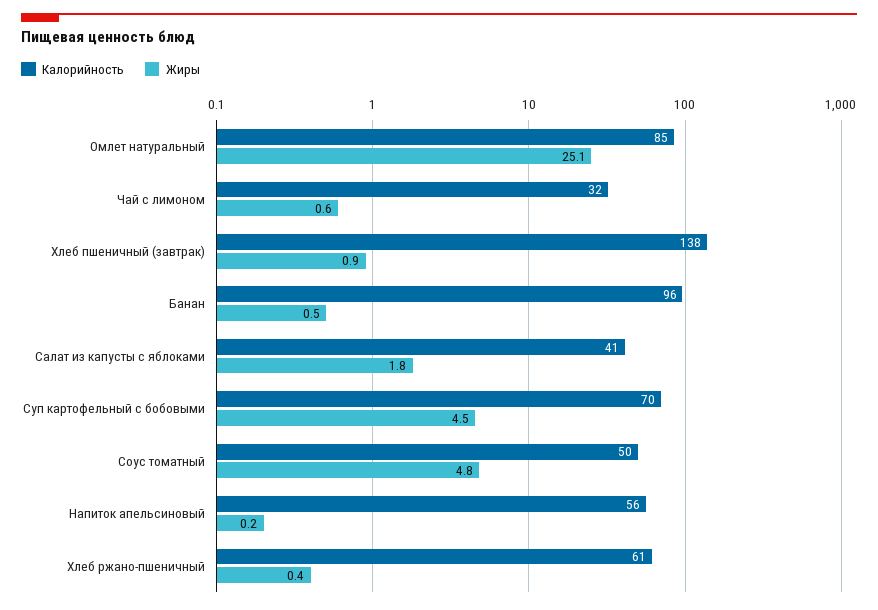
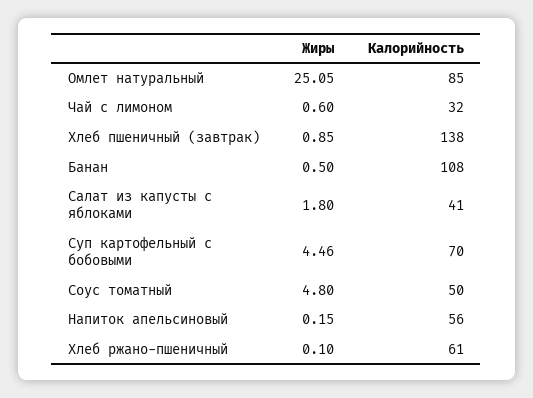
Калорийность, Банан: 96 -> 108
Жиры, Хлеб ржано-пшеничный: 0.4 -> 0.1

